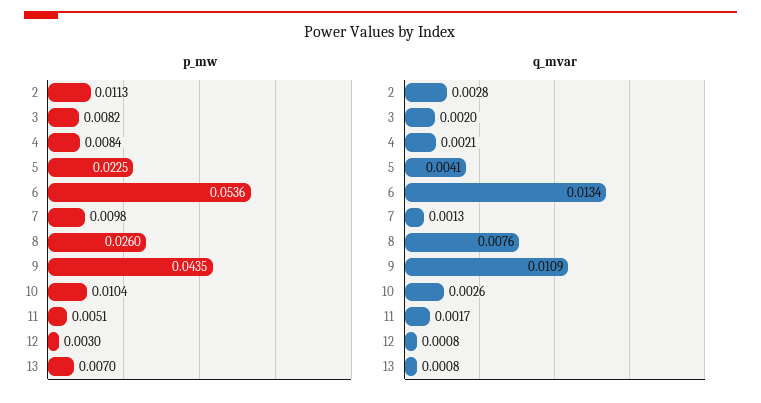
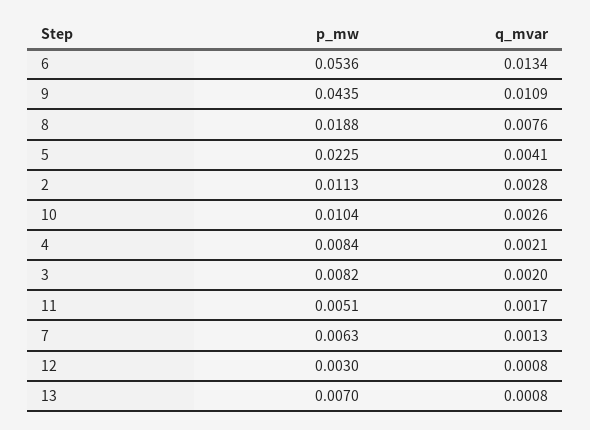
p_mw, 7: 0.0098 -> 0.0063
p_mw, 8: 0.026 -> 0.0188

